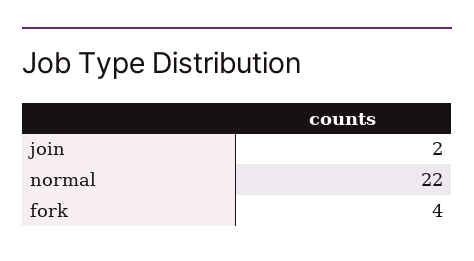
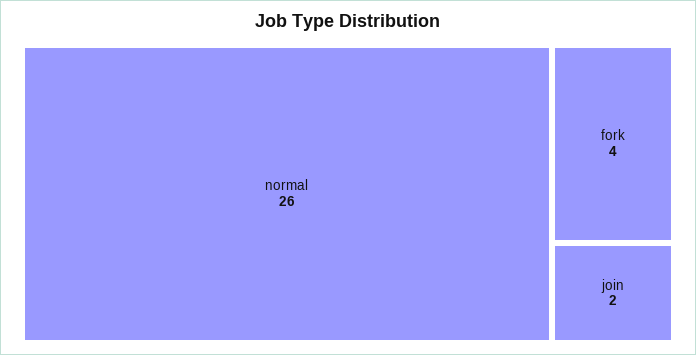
normal: 22 -> 26

